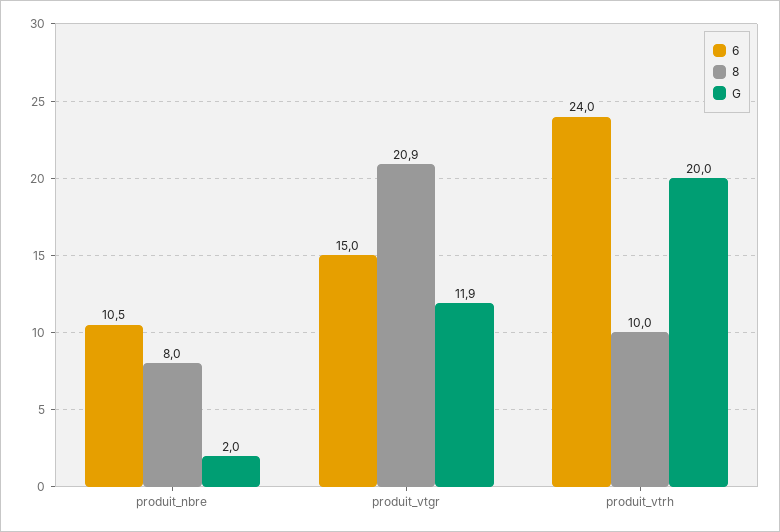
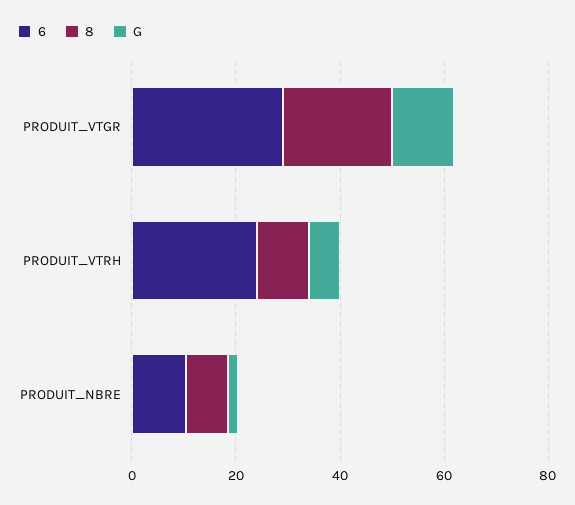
6, produit_vtgr: 15 -> 30
G, produit_vtrh: 20 -> 5

